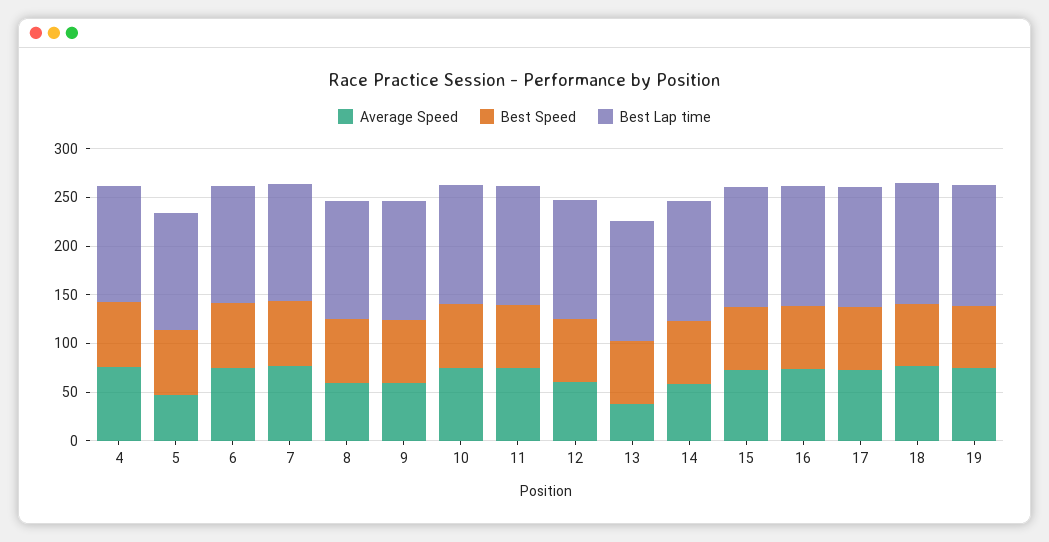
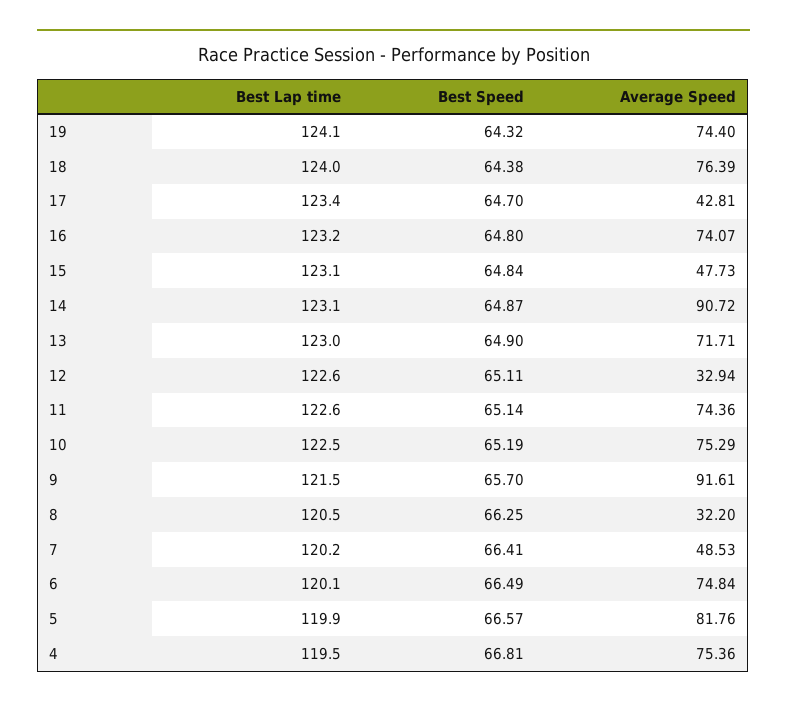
Average Speed, 5: 50 -> 81.76
Average Speed, 7: 80 -> 48.53
Average Speed, 8: 60 -> 32.2
Average Speed, 9: 60 -> 91.61
Average Speed, 12: 60 -> 32.94
Average Speed, 13: 40 -> 71.71
Average Speed, 14: 60 -> 90.72
Average Speed, 15: 70 -> 47.73
Average Speed, 17: 70 -> 42.81

